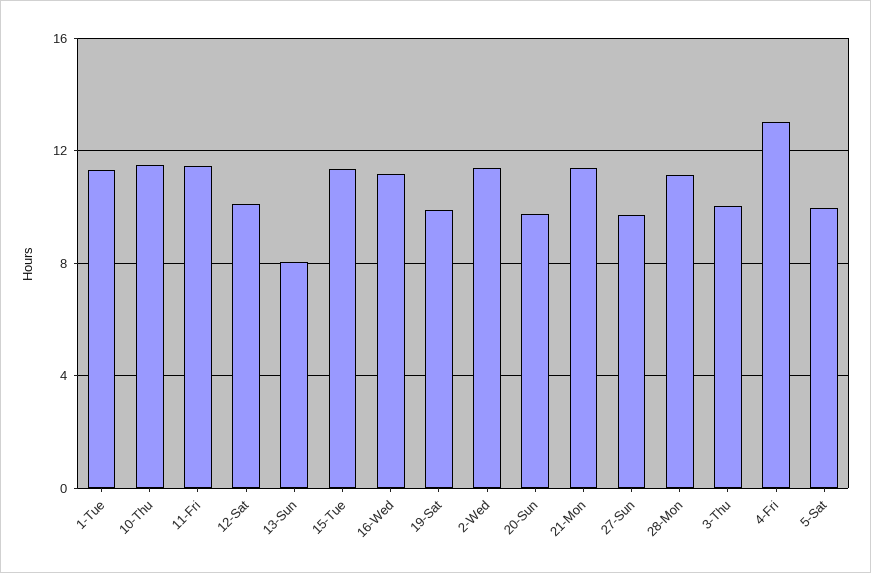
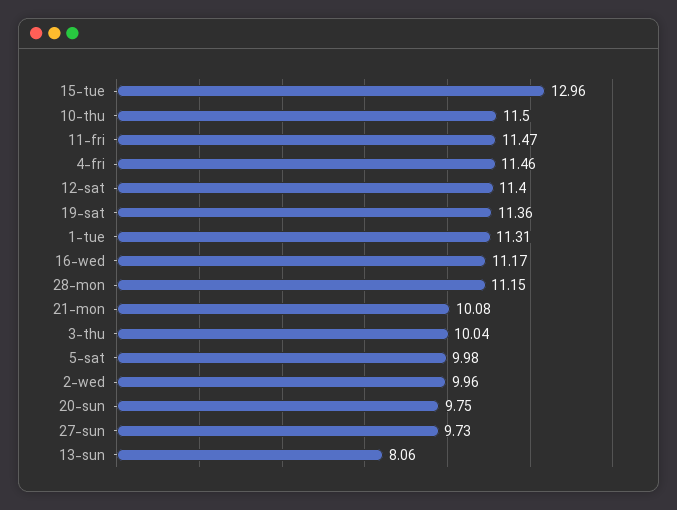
12-Sat: 10 -> 11.4
15-Tue: 11.5 -> 12.96
19-Sat: 10 -> 11.36
2-Wed: 11.5 -> 9.96
21-Mon: 11.5 -> 10.08
4-Fri: 13 -> 11.46

